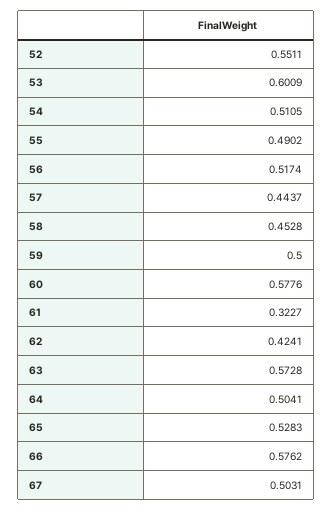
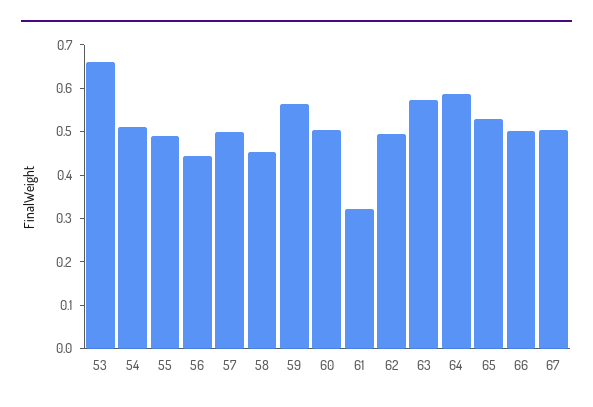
52: 0.5511 -> none
53: 0.6009 -> 0.66
56: 0.5174 -> 0.44
57: 0.4437 -> 0.5
59: 0.5 -> 0.56
60: 0.5776 -> 0.5
62: 0.4241 -> 0.5
64: 0.5041 -> 0.58
66: 0.5762 -> 0.5

